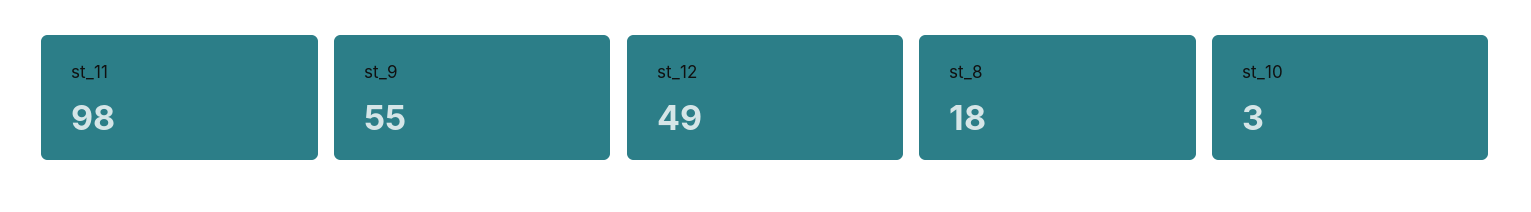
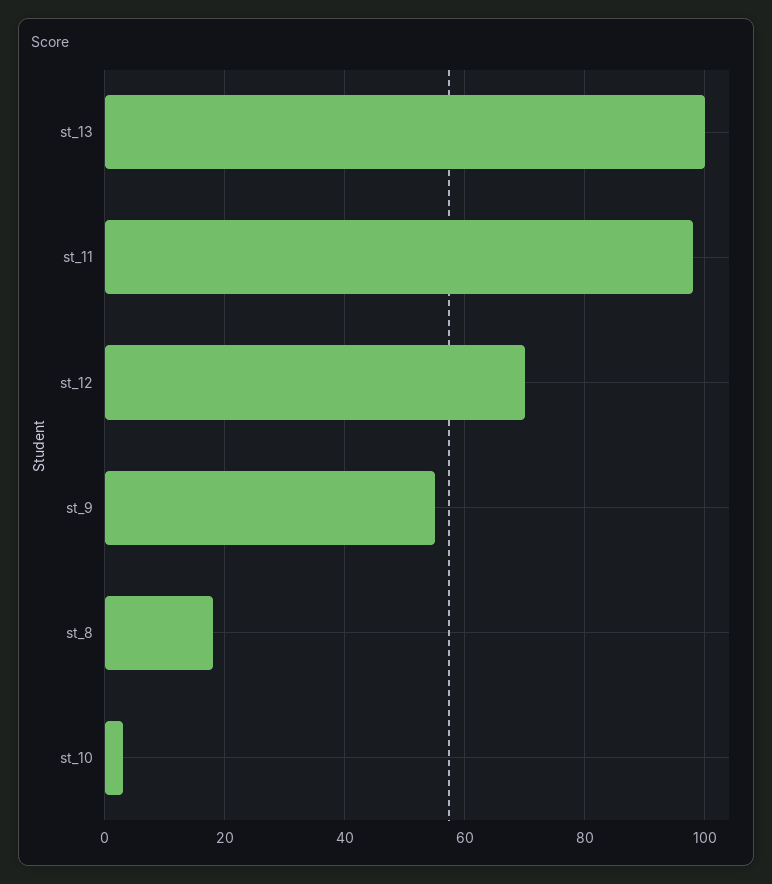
st_12: 49 -> 70
st_13: none -> 100

